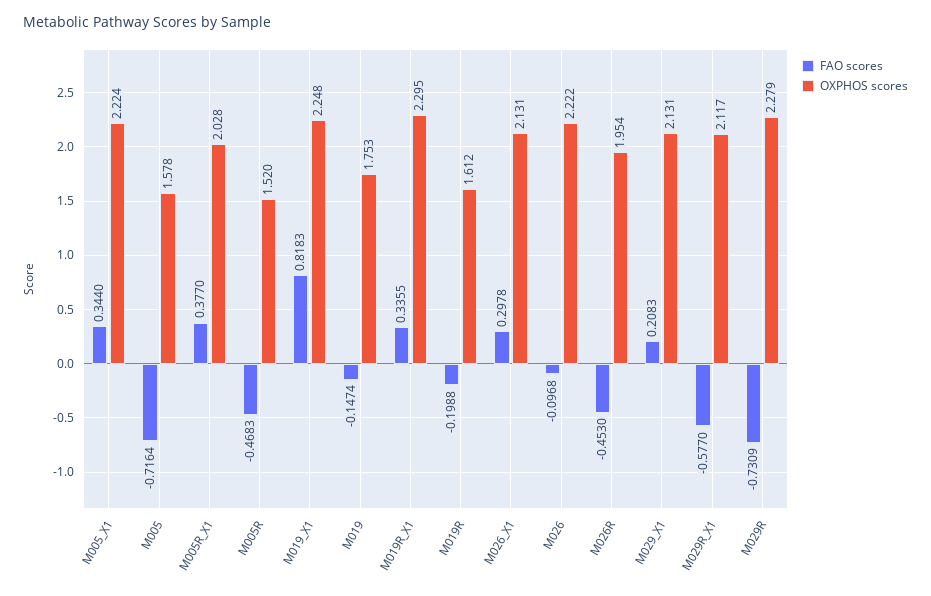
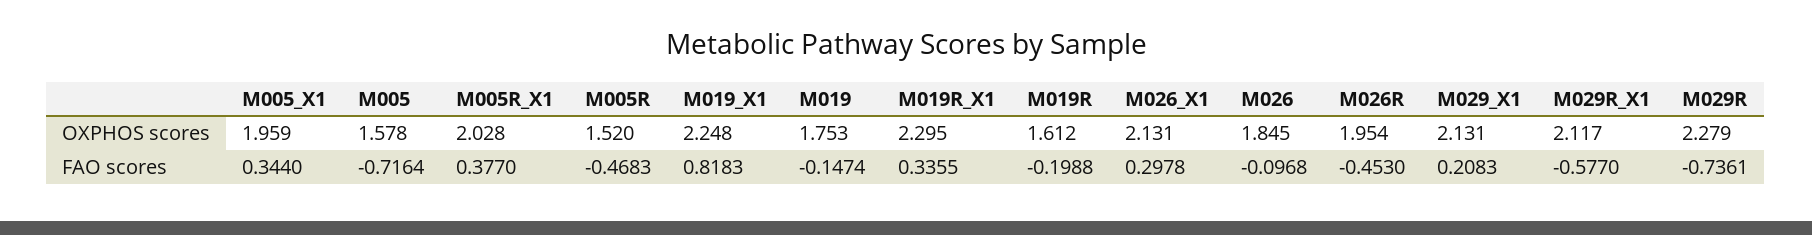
OXPHOS scores, M005_X1: 2.224 -> 1.959
OXPHOS scores, M026: 2.222 -> 1.845
FAO scores, M029R: -0.7309 -> -0.7361

